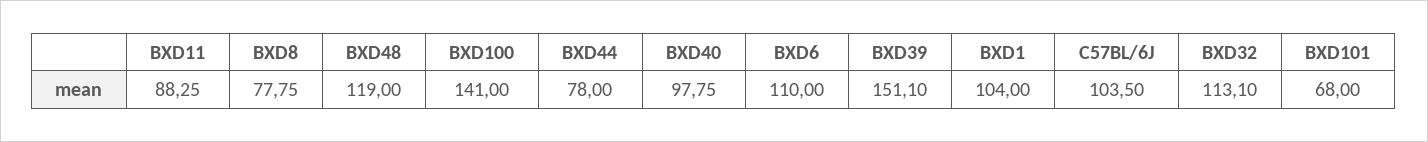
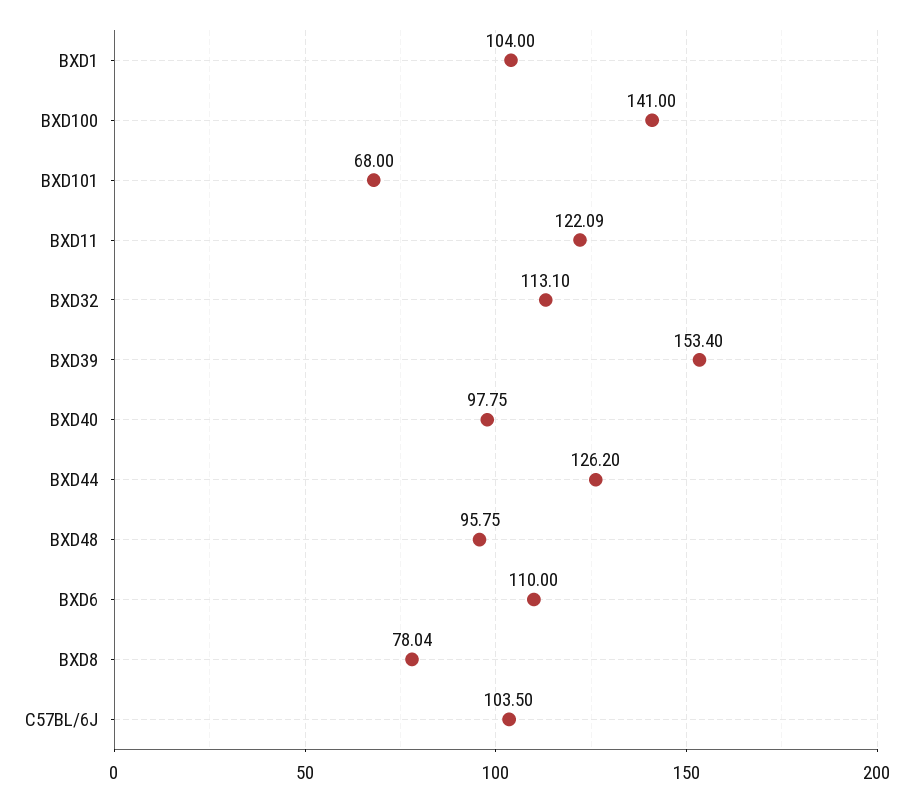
BXD11: 88.25 -> 122.09
BXD8: 77.75 -> 78.04
BXD48: 119 -> 95.75
BXD44: 78 -> 126.2
BXD39: 151.1 -> 153.4

